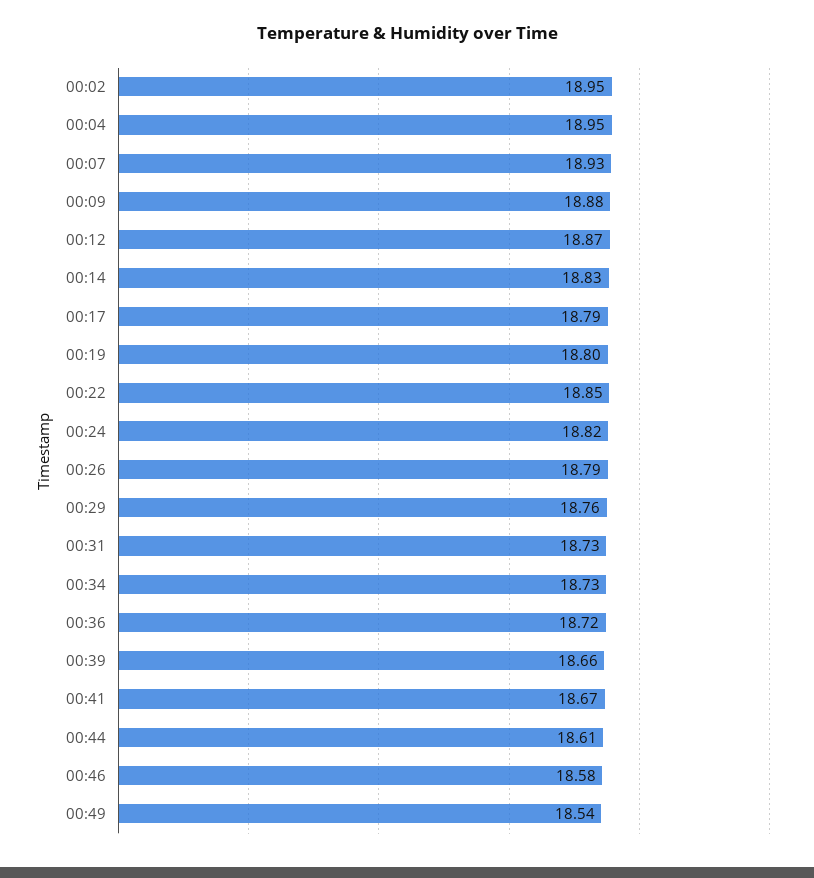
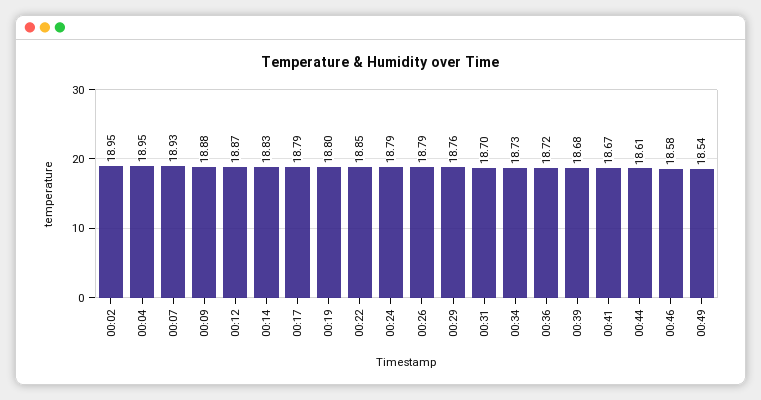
00:24: 18.82 -> 18.79
00:31: 18.73 -> 18.7
00:39: 18.66 -> 18.68

